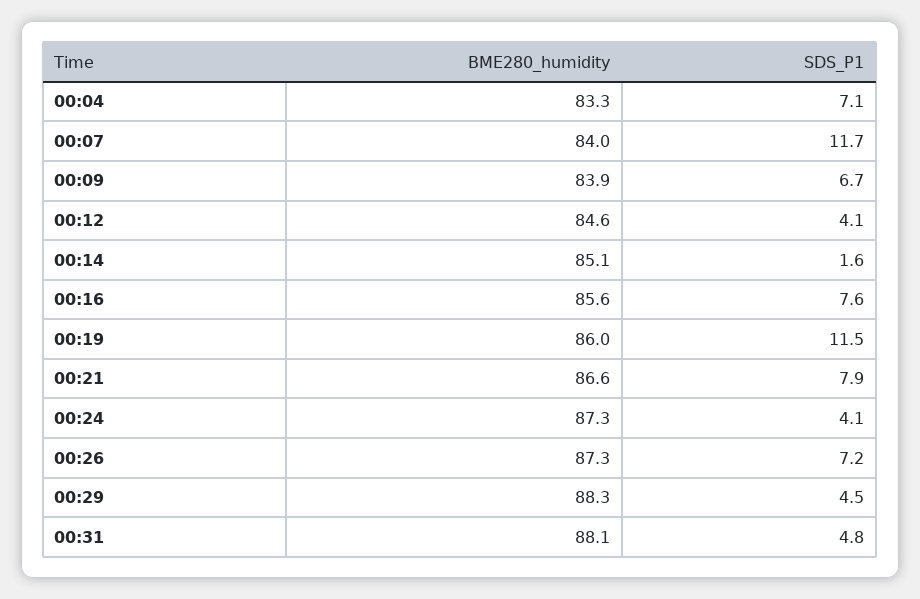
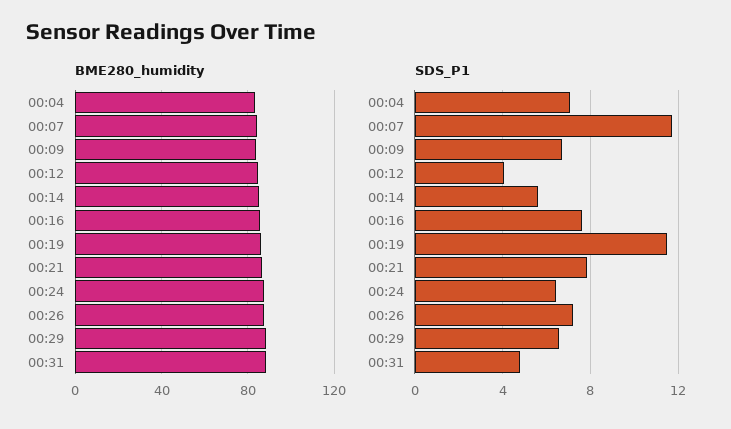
SDS_P1, 00:14: 1.6 -> 5.5
SDS_P1, 00:24: 4.1 -> 6.5
SDS_P1, 00:29: 4.5 -> 6.5

